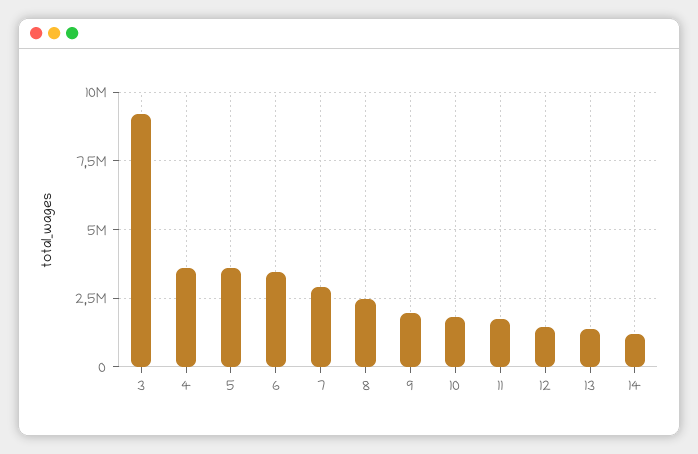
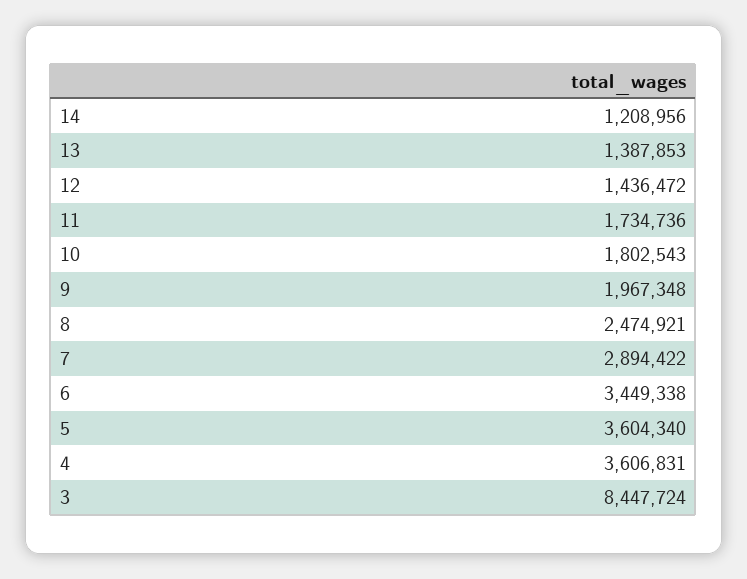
3: 9250000 -> 8447724

